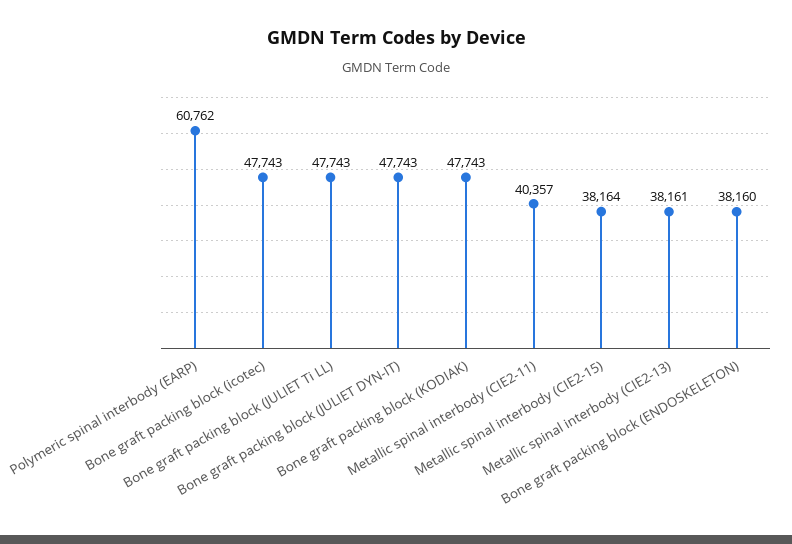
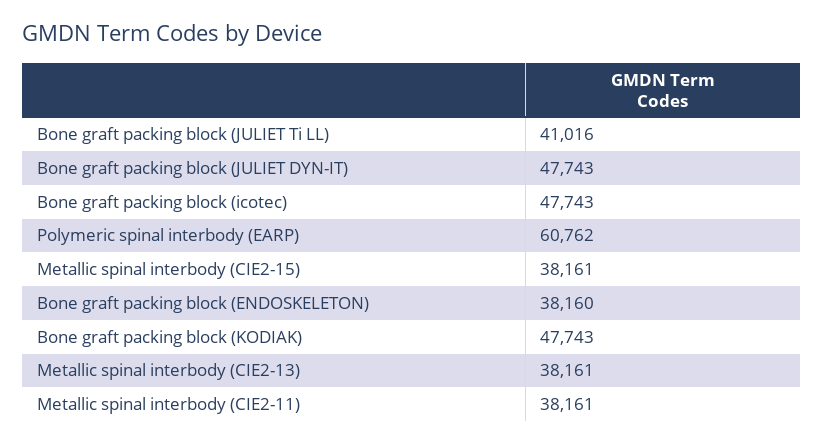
Bone graft packing block (JULIET Ti LL): 47743 -> 41016
Metallic spinal interbody (CIE2-11): 40357 -> 38161
Metallic spinal interbody (CIE2-15): 38164 -> 38161

